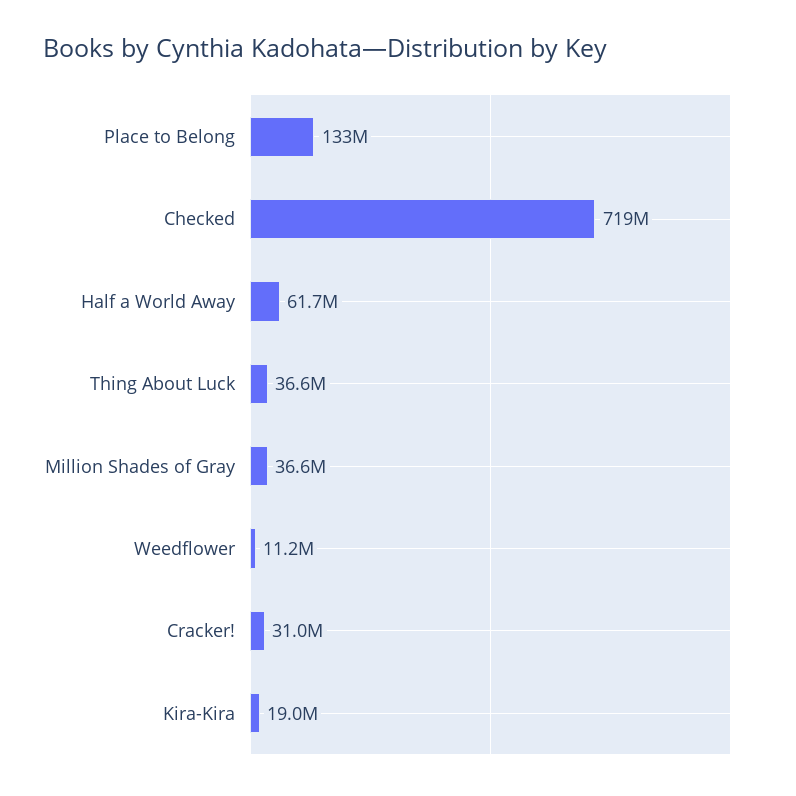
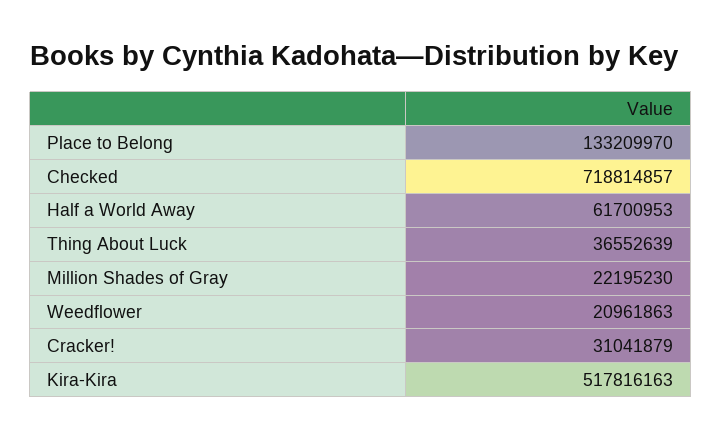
Million Shades of Gray: 36600000 -> 22195230
Weedflower: 11200000 -> 20961863
Kira-Kira: 19000000 -> 517816163

